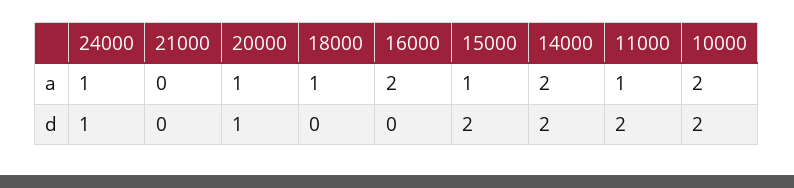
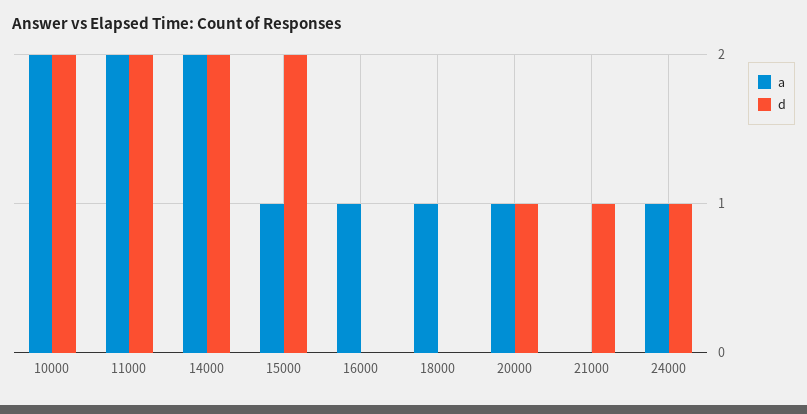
a, 16000: 2 -> 1
a, 11000: 1 -> 2
d, 21000: 0 -> 1

